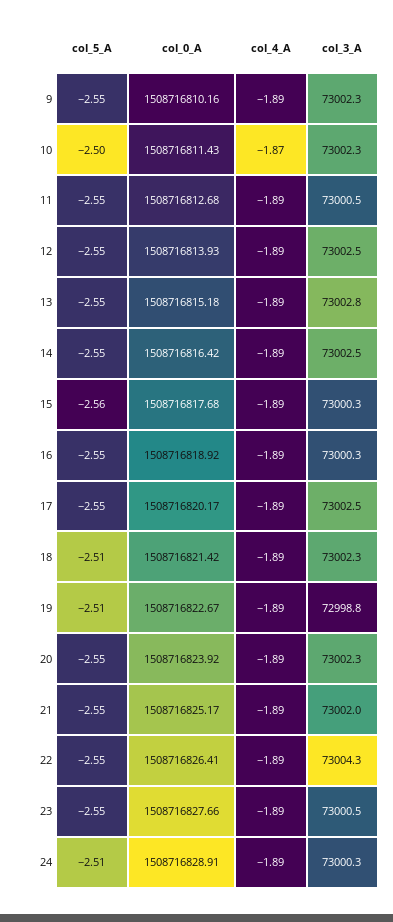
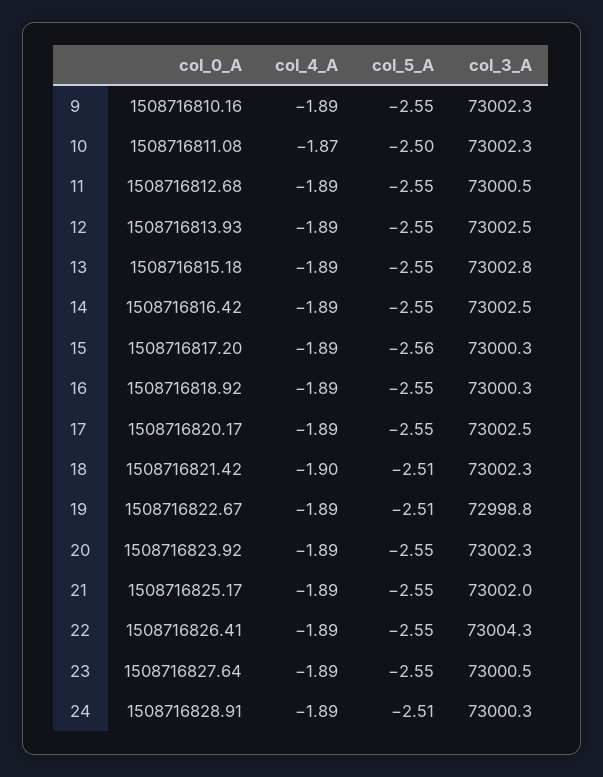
col_0_A, 10: 1508716811.43 -> 1508716811.08
col_0_A, 15: 1508716817.68 -> 1508716817.2
col_4_A, 18: -1.89 -> -1.9
col_0_A, 23: 1508716827.66 -> 1508716827.64

